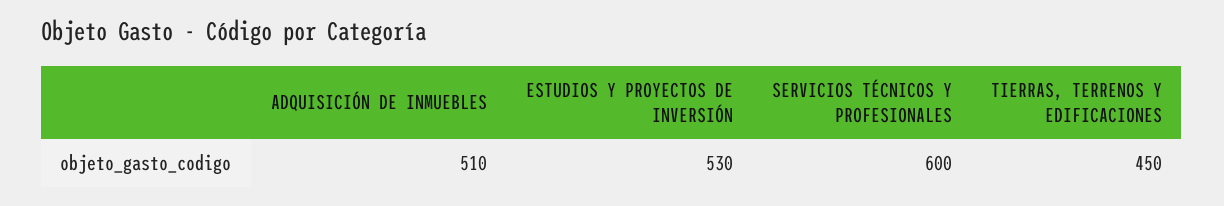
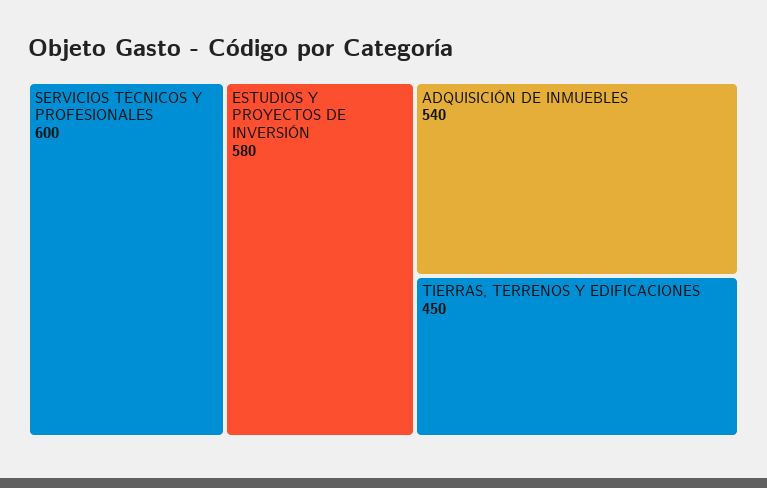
ADQUISICIÓN DE INMUEBLES: 510 -> 540
ESTUDIOS Y PROYECTOS DE INVERSIÓN: 530 -> 580

